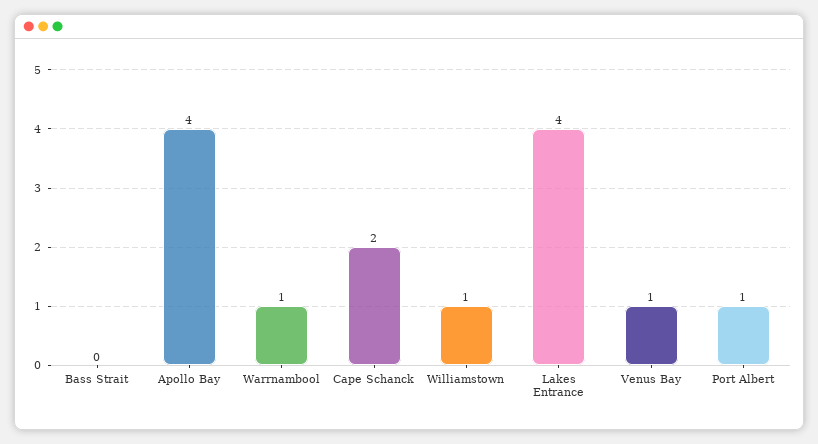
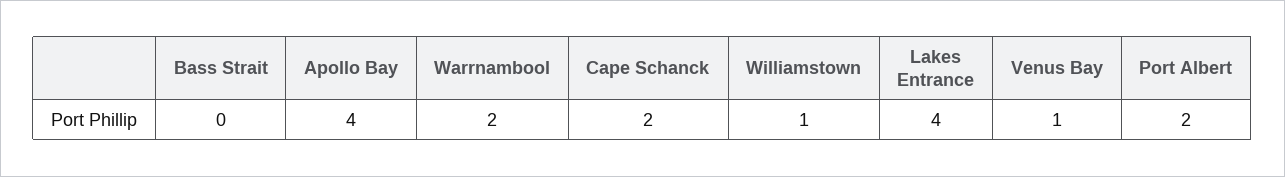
Warrnambool: 1 -> 2
Port Albert: 1 -> 2

